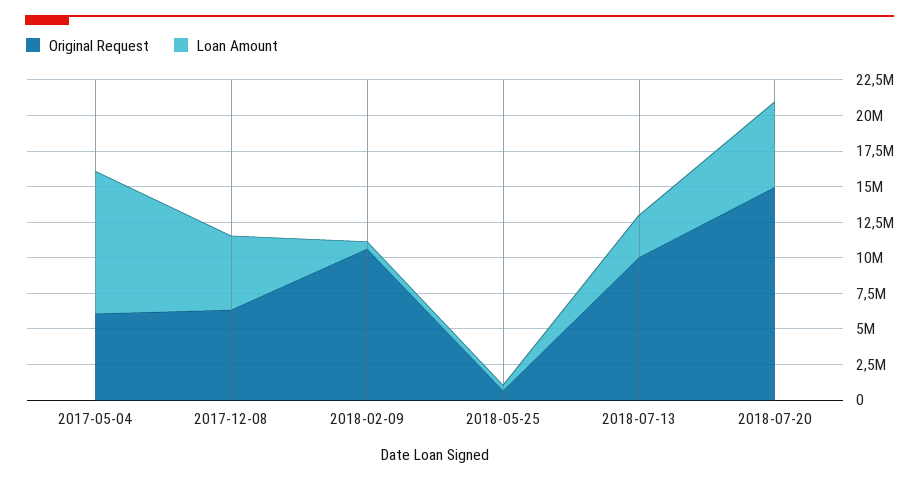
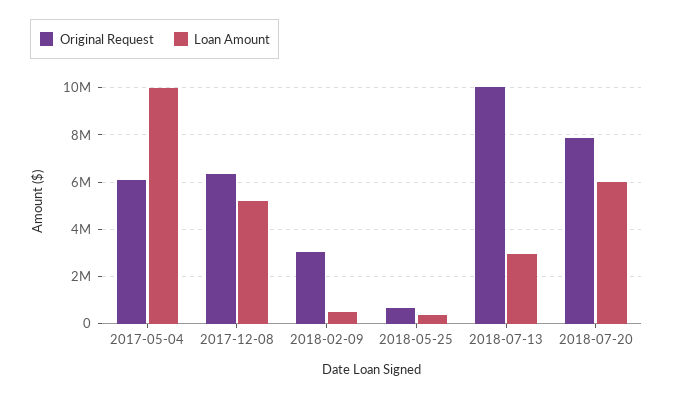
Original Request, 2018-02-09: 10000000 -> 3000000
Original Request, 2018-07-20: 15000000 -> 8000000

